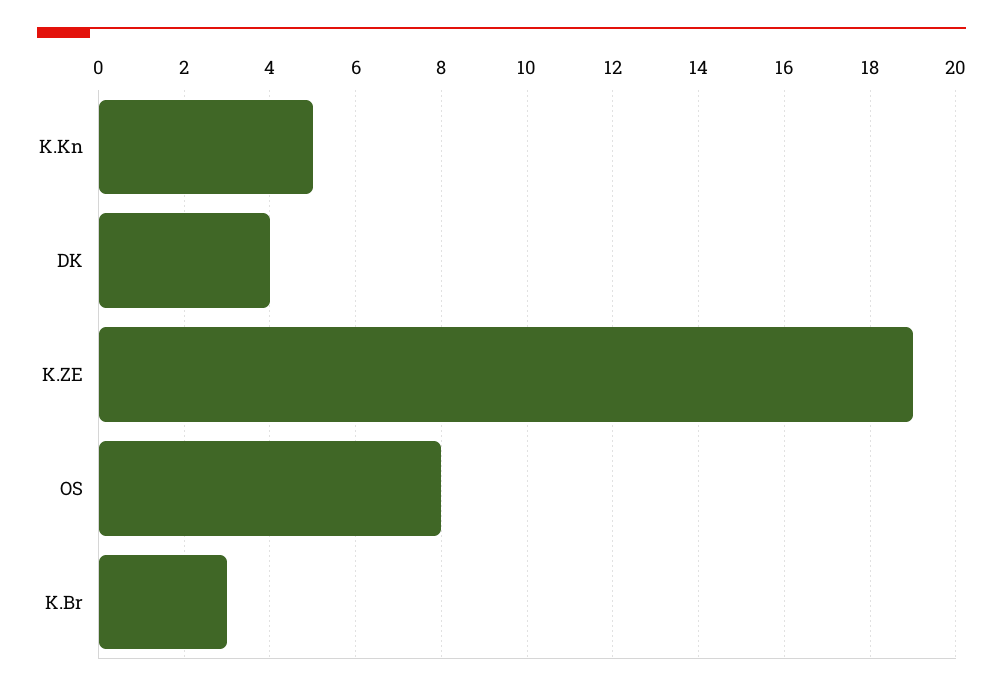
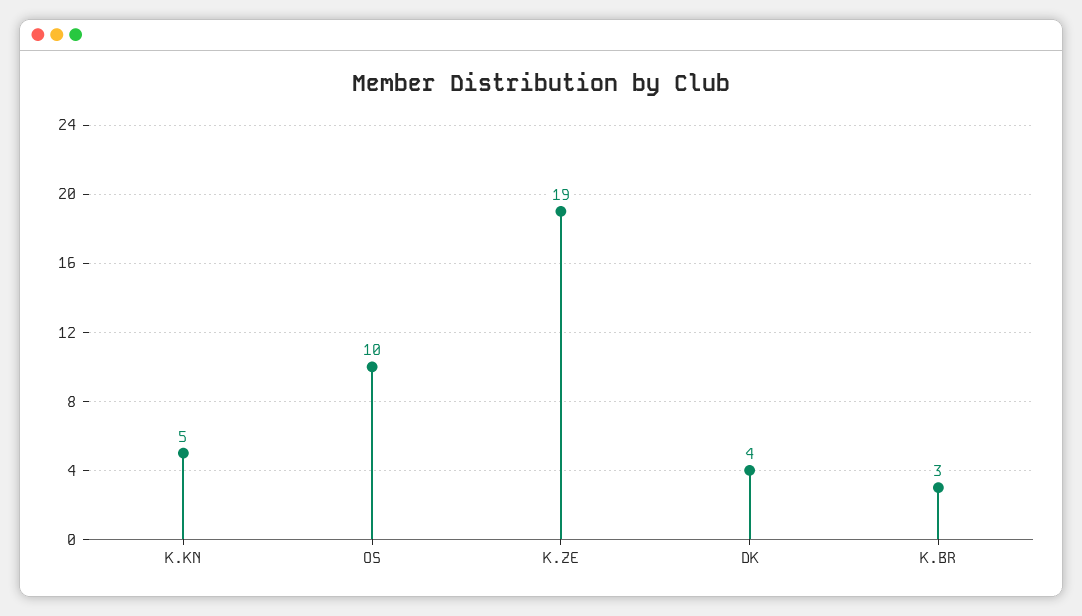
OS: 8 -> 10

